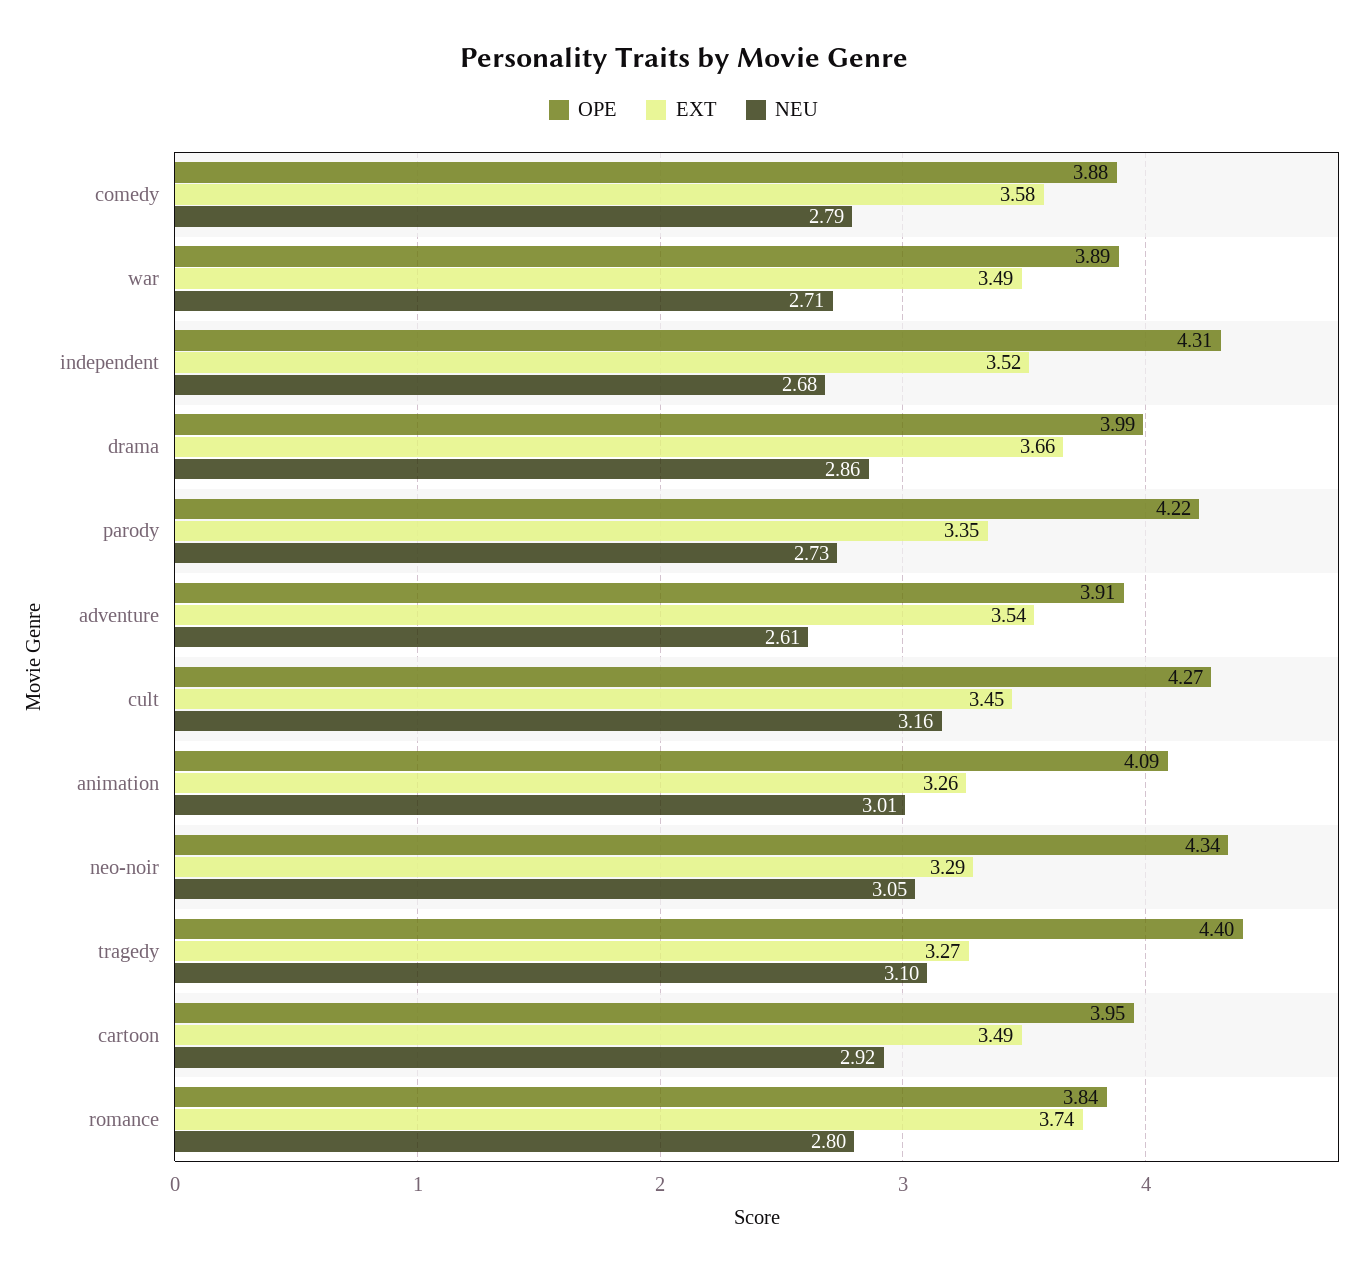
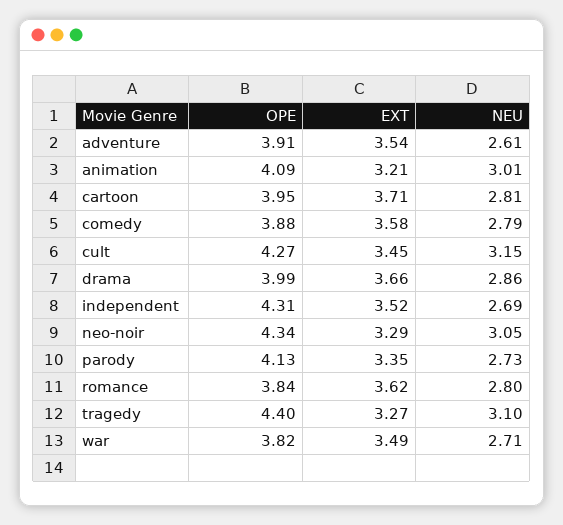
OPE, war: 3.89 -> 3.82
NEU, independent: 2.68 -> 2.69
OPE, parody: 4.22 -> 4.13
NEU, cult: 3.16 -> 3.15
EXT, animation: 3.26 -> 3.21
EXT, cartoon: 3.49 -> 3.71
NEU, cartoon: 2.92 -> 2.81
EXT, romance: 3.74 -> 3.62

